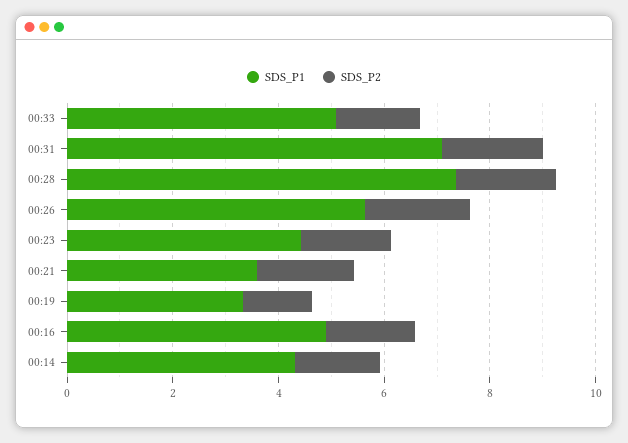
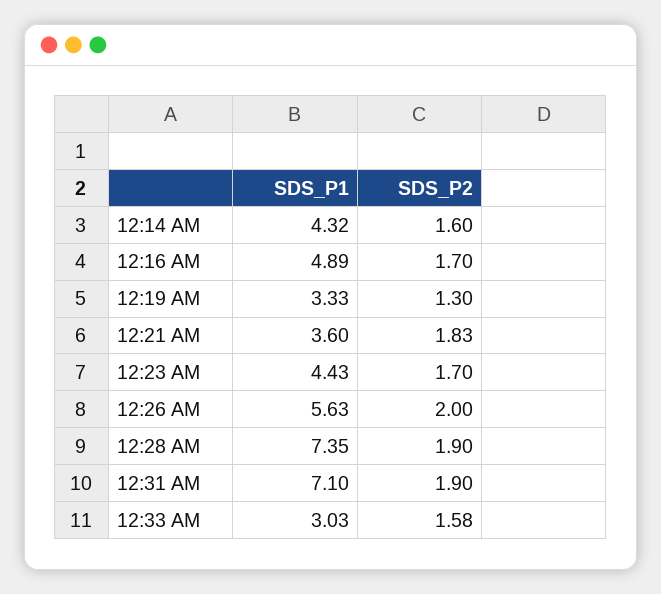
SDS_P1, 00:33: 5 -> 3.03

